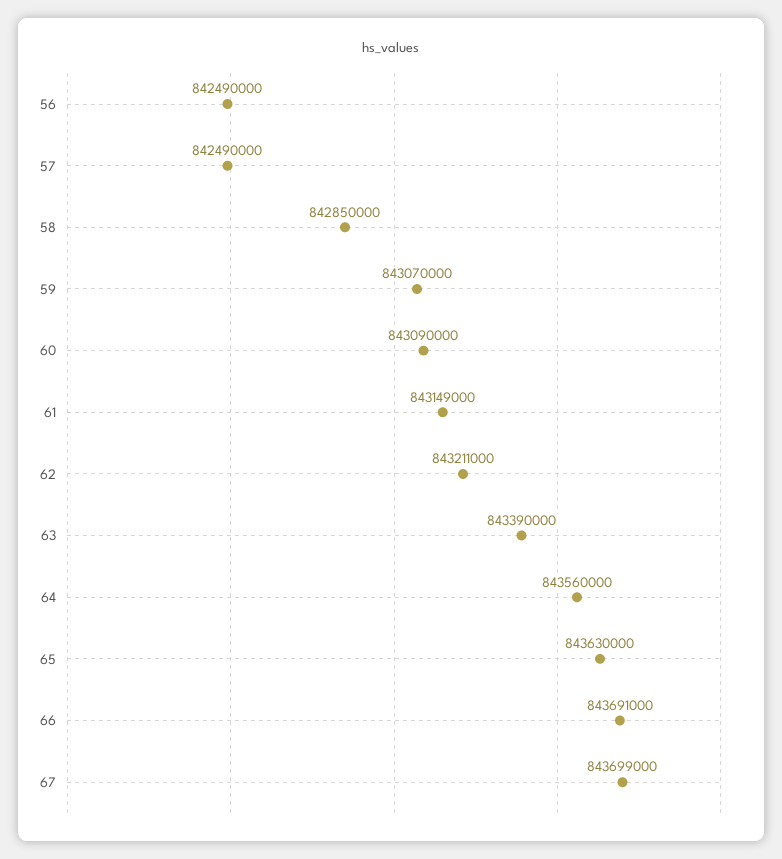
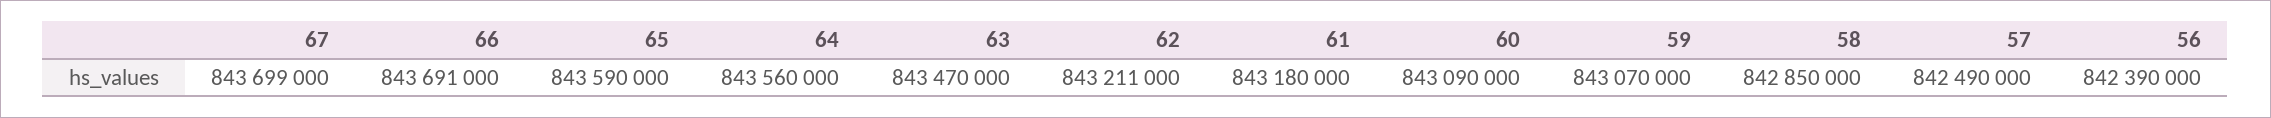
56: 842490000 -> 842390000
61: 843149000 -> 843180000
63: 843390000 -> 843470000
65: 843630000 -> 843590000

